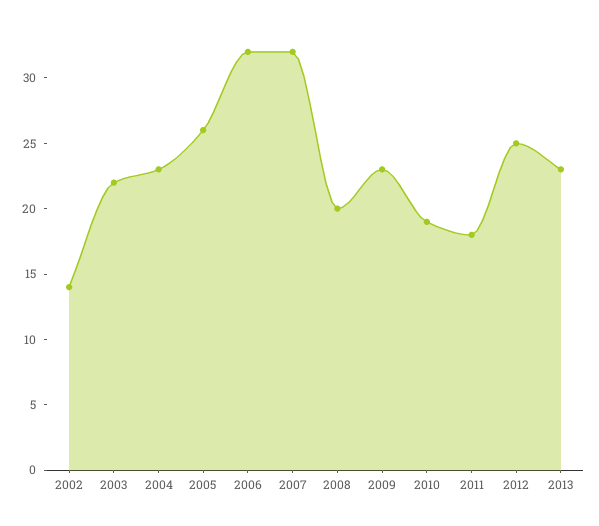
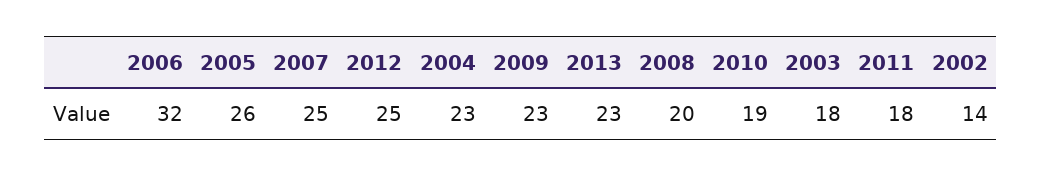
2003: 22 -> 18
2007: 32 -> 25

